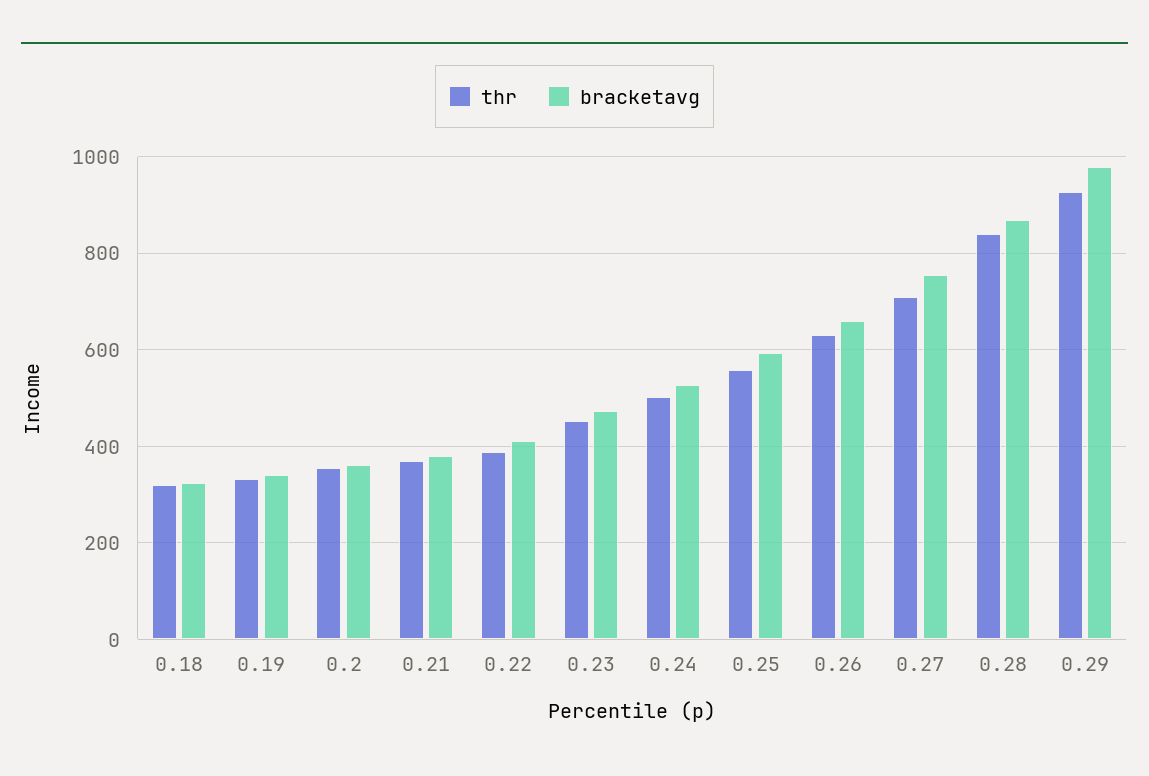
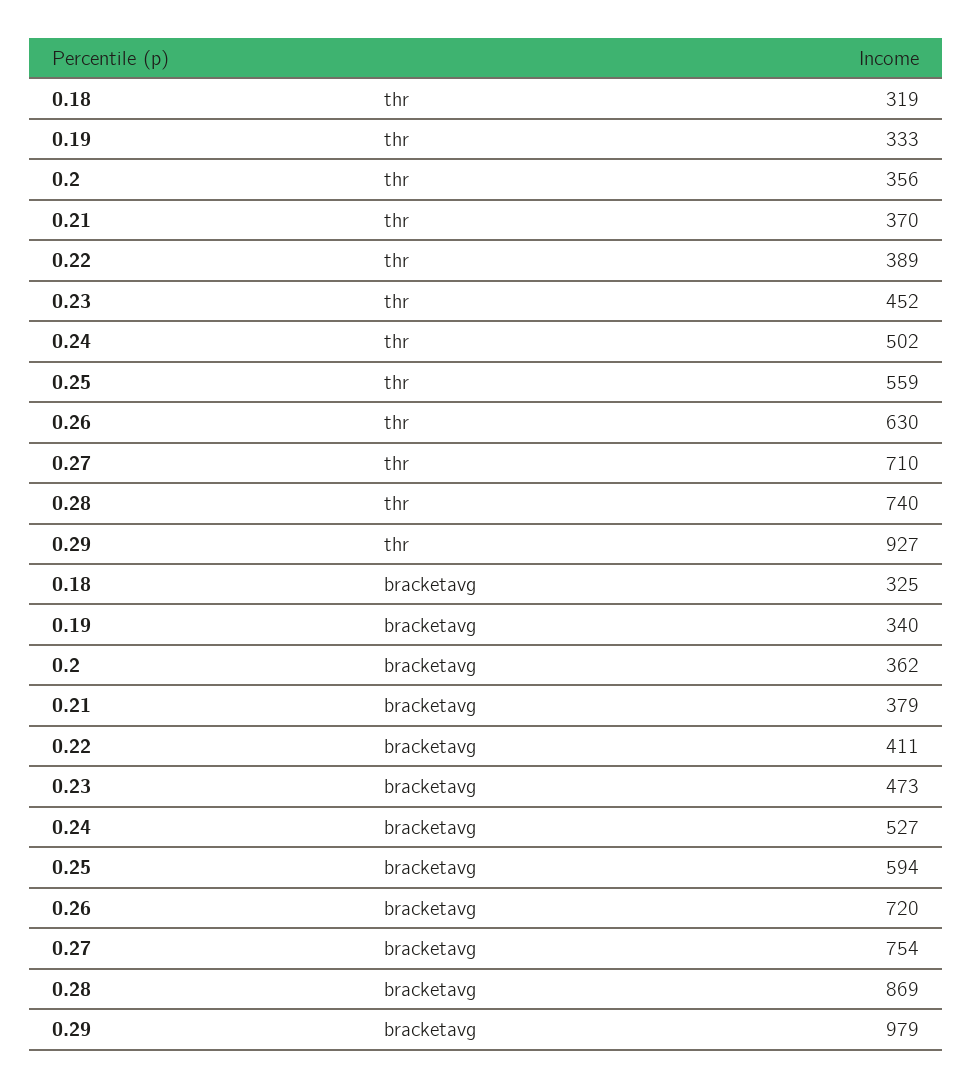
bracketavg, 0.26: 660 -> 720
thr, 0.28: 840 -> 740

